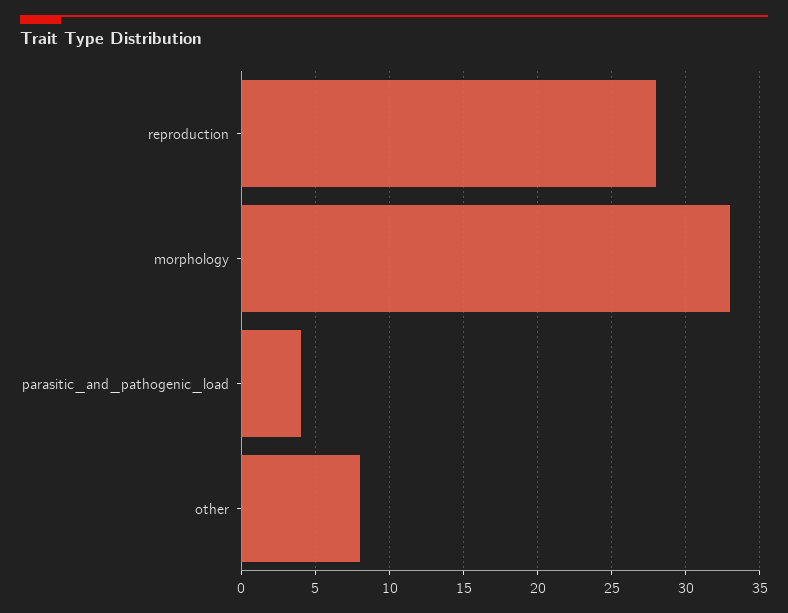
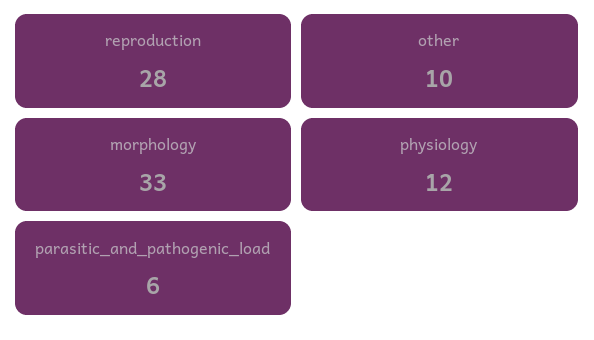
parasitic_and_pathogenic_load: 4 -> 6
other: 8 -> 10
physiology: none -> 12

